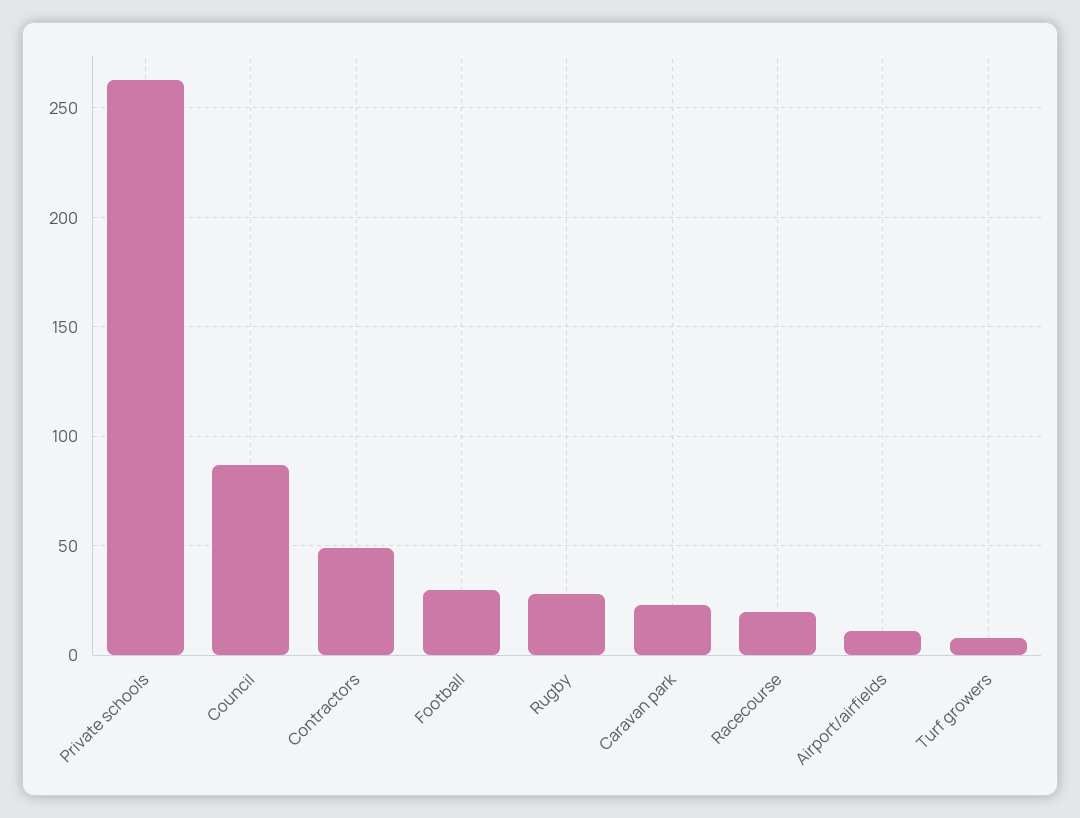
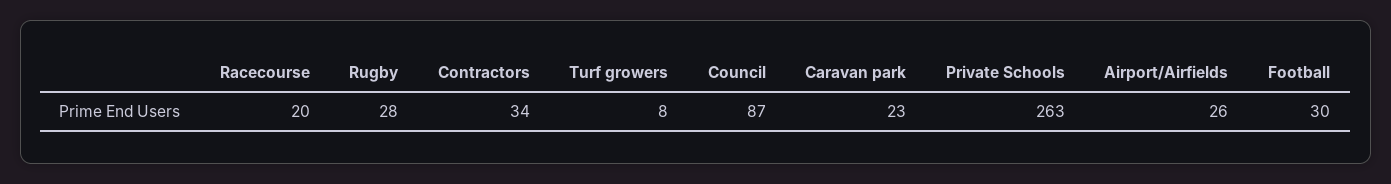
Contractors: 50 -> 34
Airport/airfields: 10 -> 26

